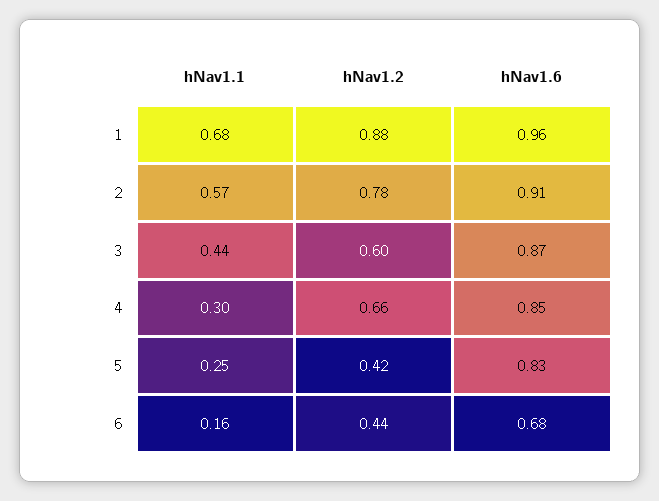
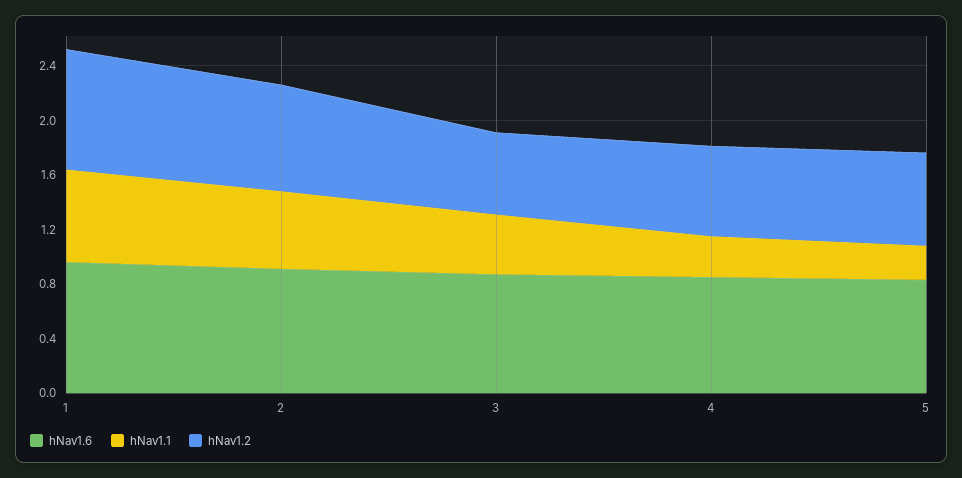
hNav1.2, 5: 0.42 -> 0.7
hNav1.1, 6: 0.16 -> none
hNav1.2, 6: 0.44 -> none
hNav1.6, 6: 0.68 -> none

